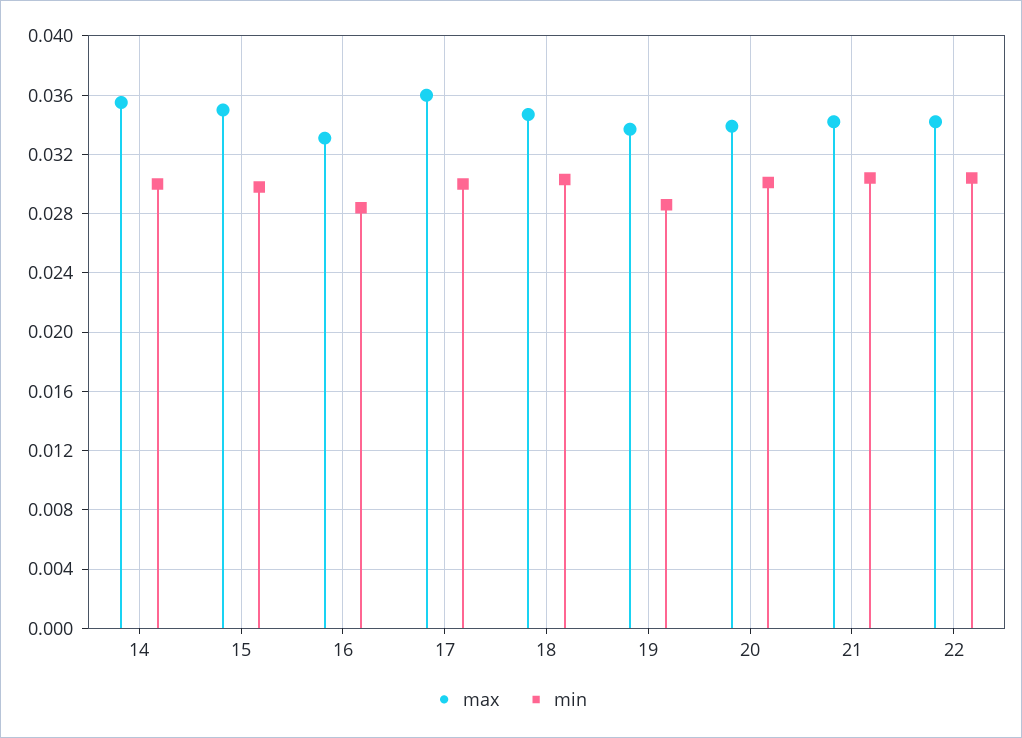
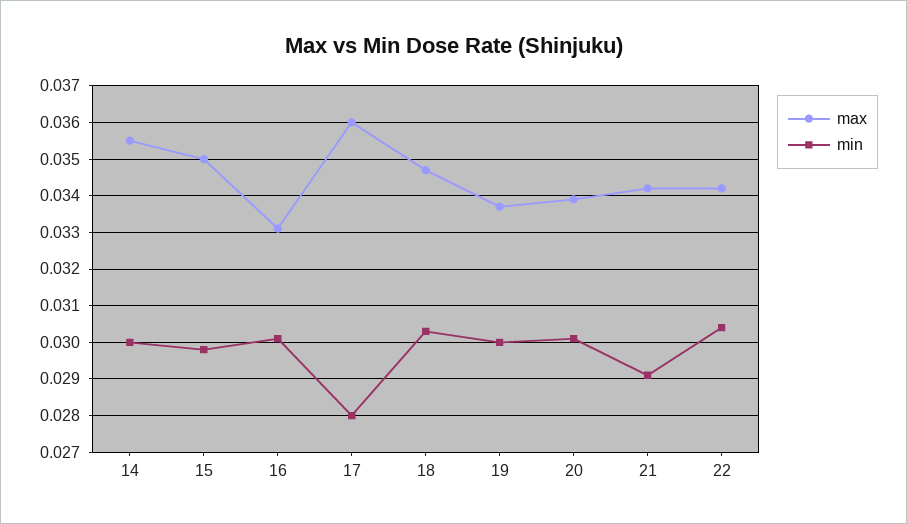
min, 16: 0.0285 -> 0.03
min, 17: 0.03 -> 0.028
min, 19: 0.0285 -> 0.03
min, 21: 0.0305 -> 0.029

